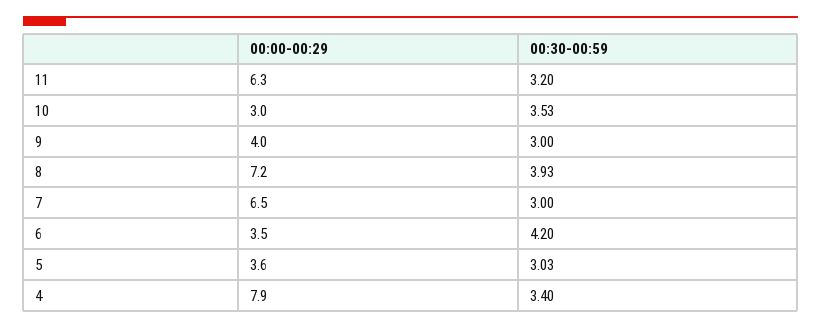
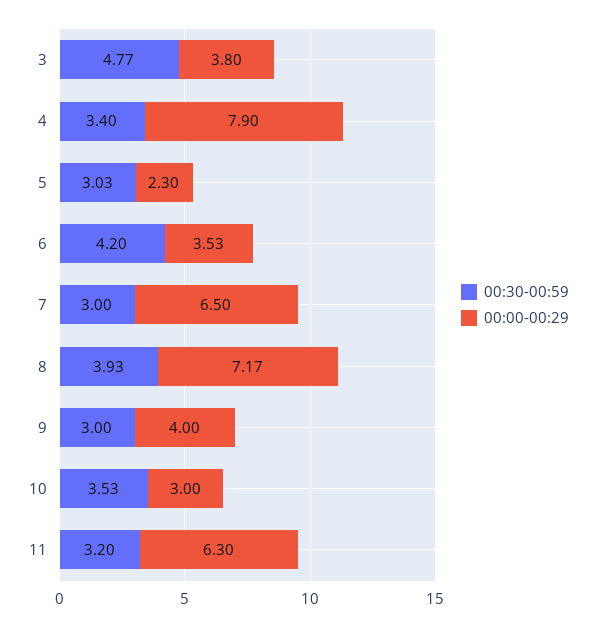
00:00-00:29, 5: 3.6 -> 2.3
00:30-00:59, 3: none -> 4.77
00:00-00:29, 3: none -> 3.8

